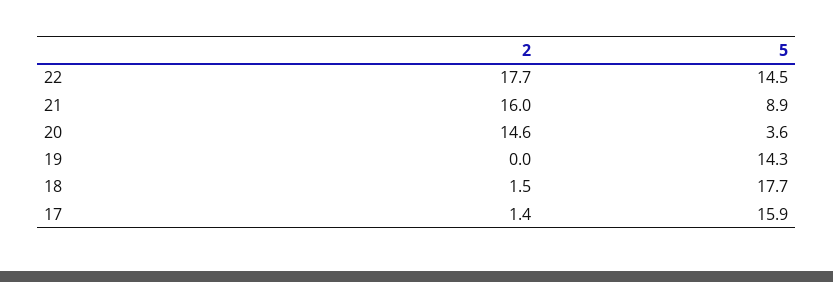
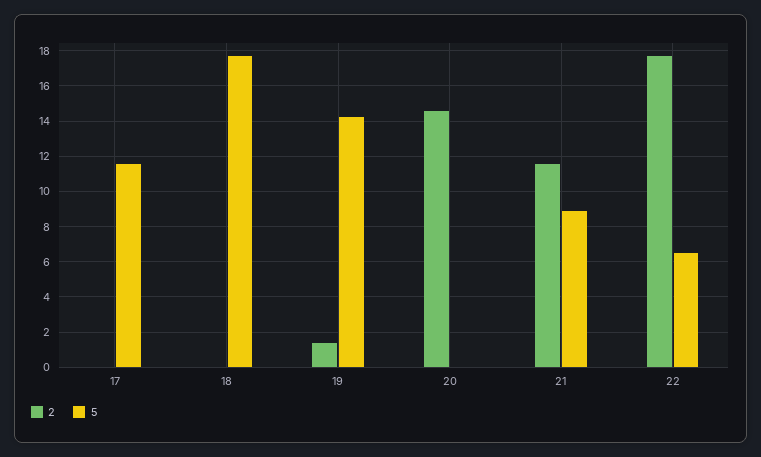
5, 22: 14.5 -> 6.5
2, 21: 16 -> 11.5
5, 20: 3.6 -> 0
2, 19: 0 -> 1.5
2, 18: 1.5 -> 0
2, 17: 1.4 -> 0
5, 17: 15.9 -> 11.5

